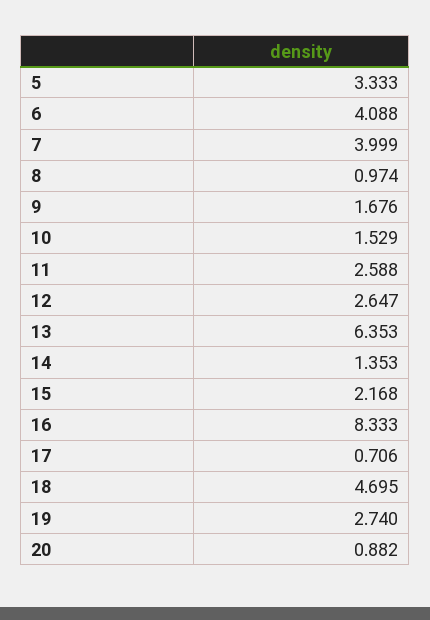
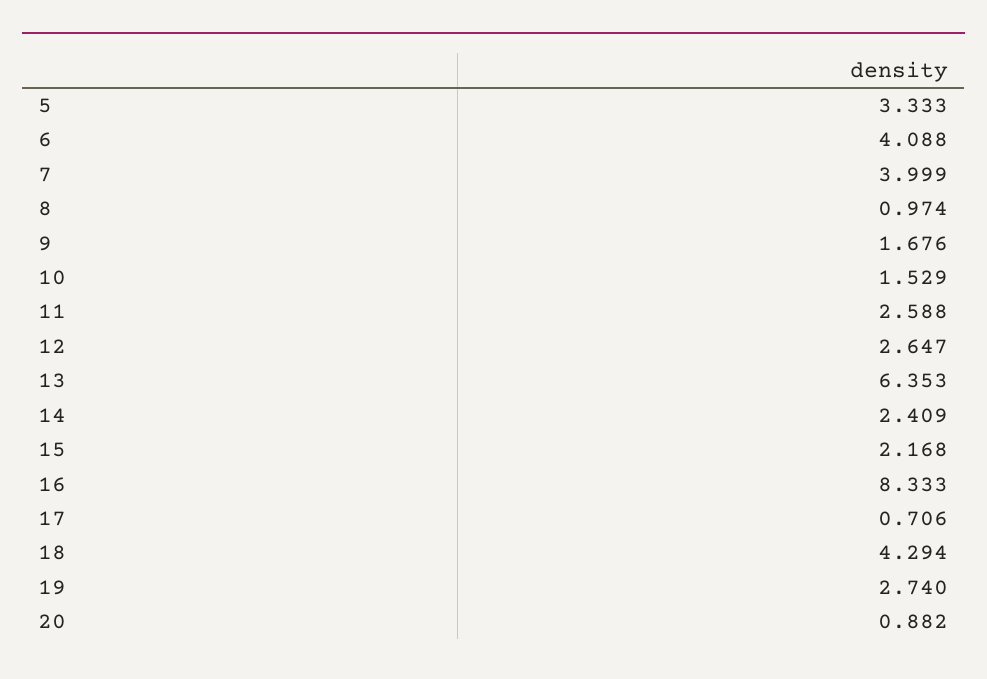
14: 1.353 -> 2.409
18: 4.695 -> 4.294

